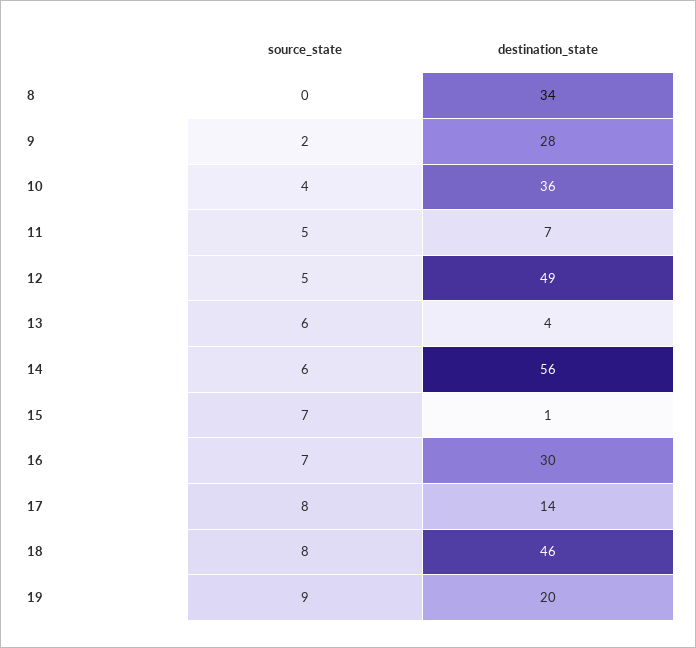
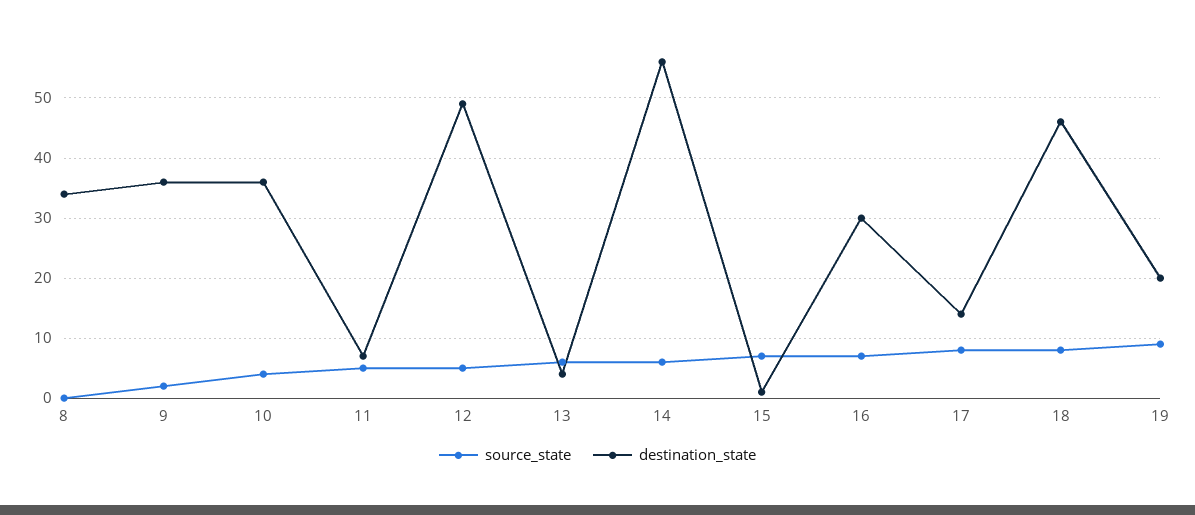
destination_state, 9: 28 -> 36

